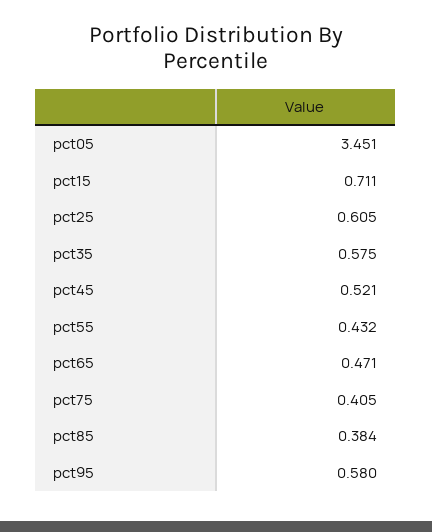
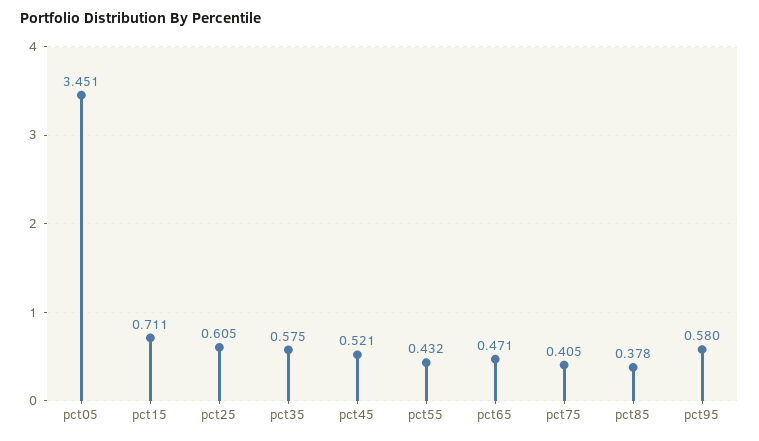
pct85: 0.384 -> 0.378

